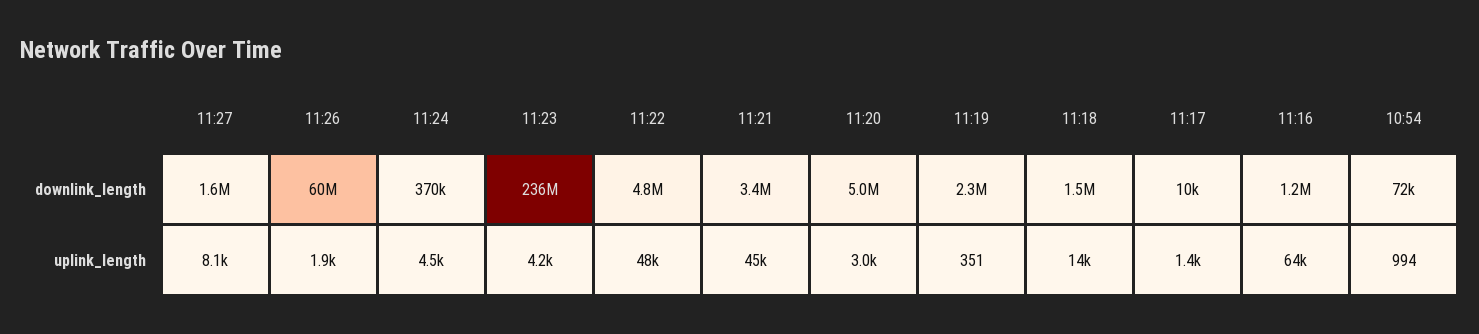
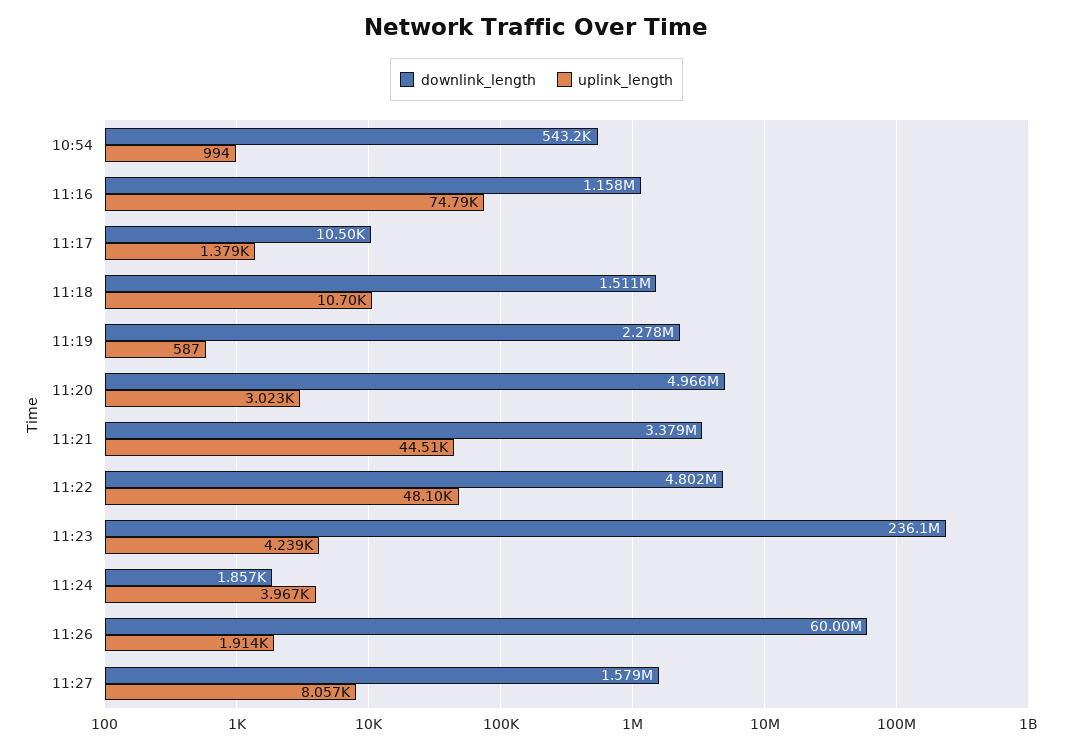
downlink_length, 11:24: 370000 -> 1857
downlink_length, 10:54: 72000 -> 543200
uplink_length, 11:24: 4500 -> 3967
uplink_length, 11:19: 351 -> 587
uplink_length, 11:18: 14000 -> 10700
uplink_length, 11:16: 64000 -> 74790

